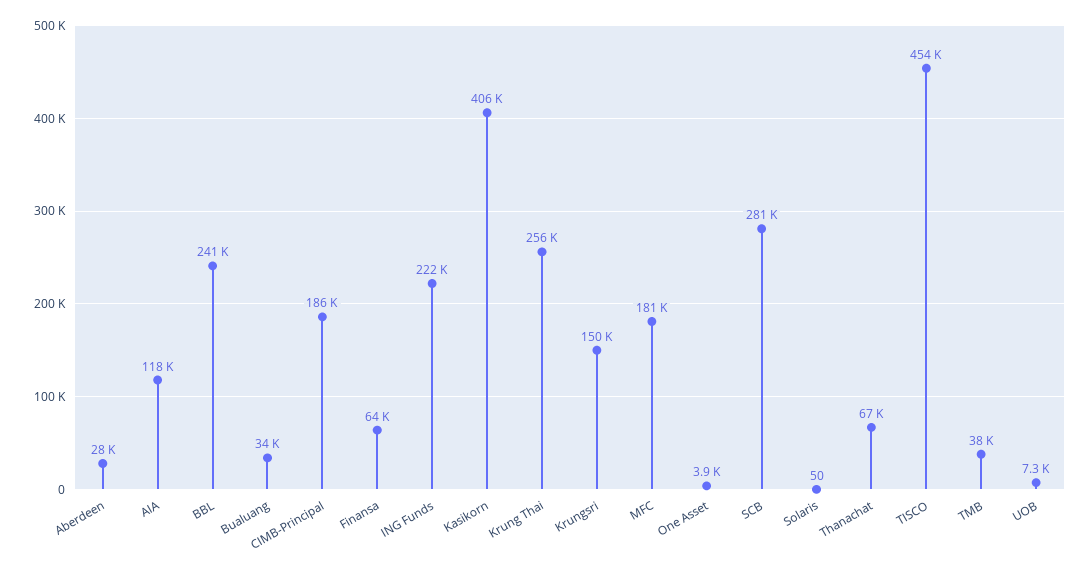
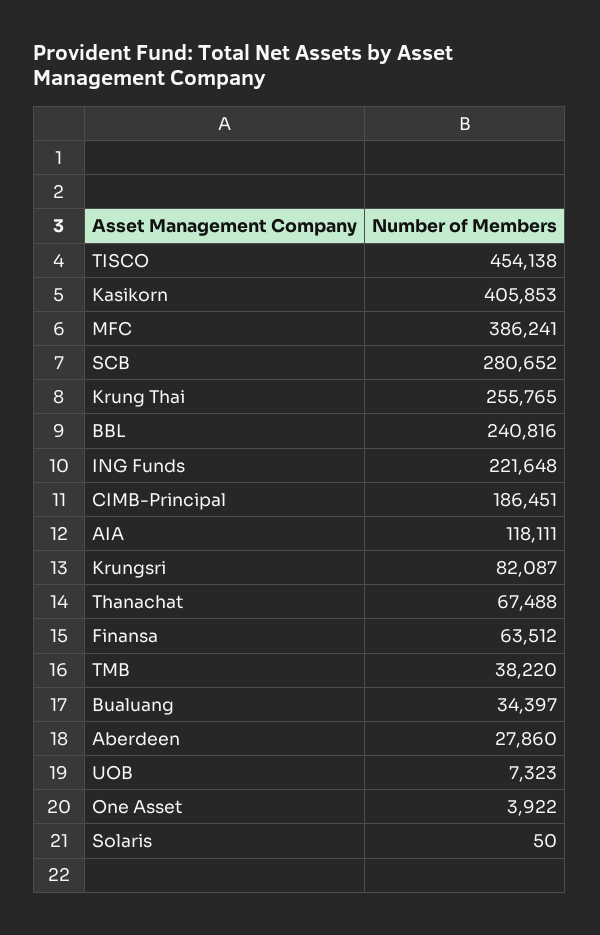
Krungsri: 150000 -> 82087
MFC: 181000 -> 386241

